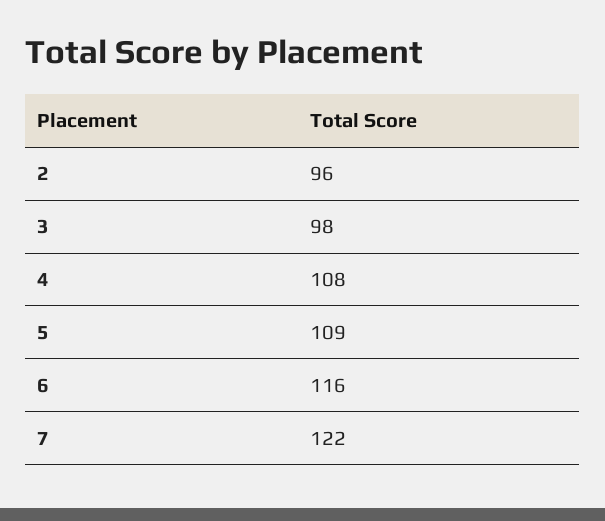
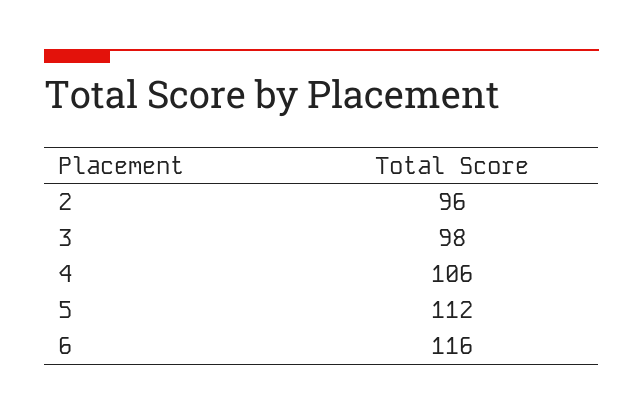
4: 108 -> 106
5: 109 -> 112
7: 122 -> none

